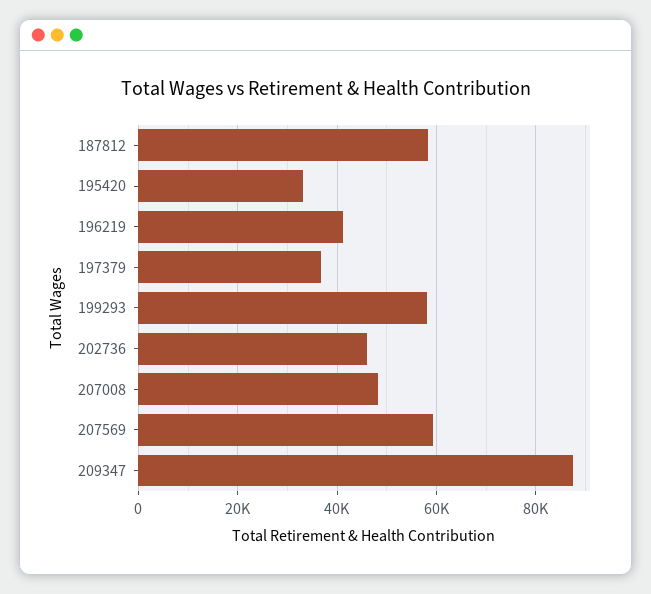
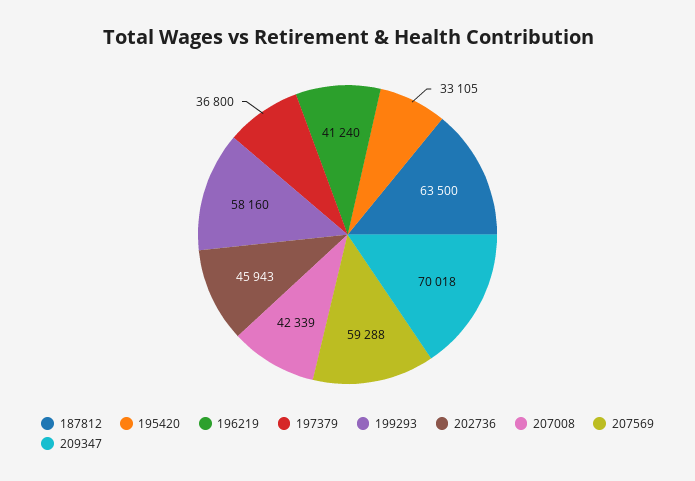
187812: 58000 -> 63500
207008: 48000 -> 42339
209347: 88000 -> 70018

